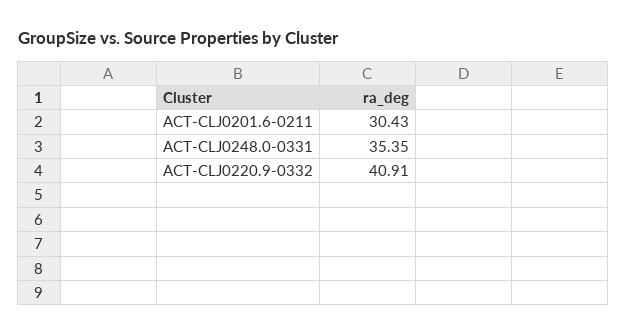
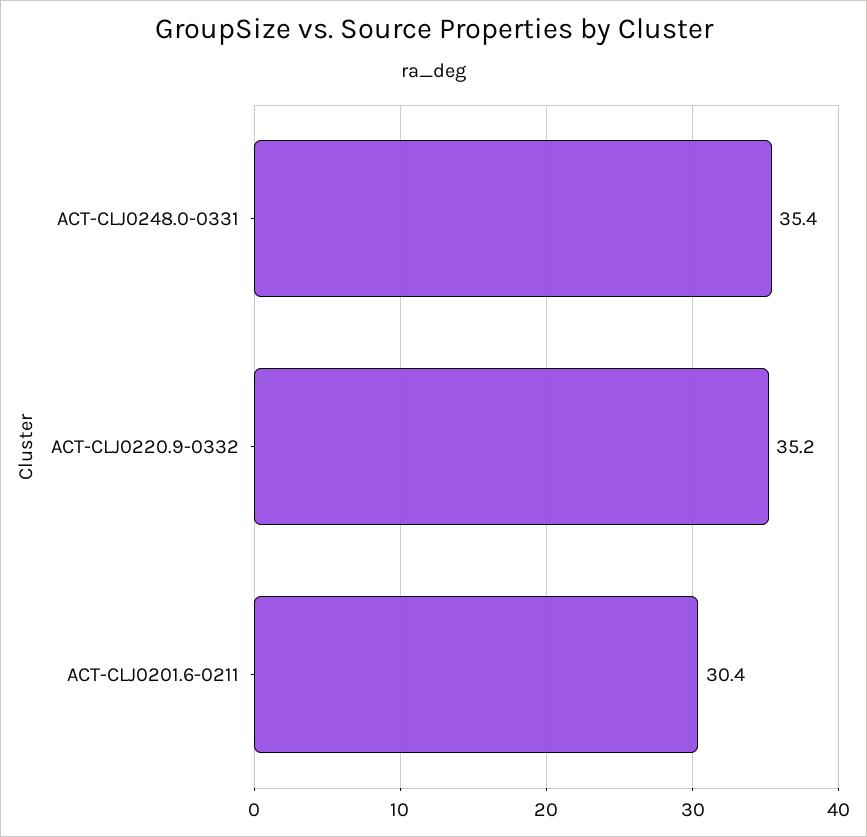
ACT-CLJ0220.9-0332: 40.91 -> 35.2

